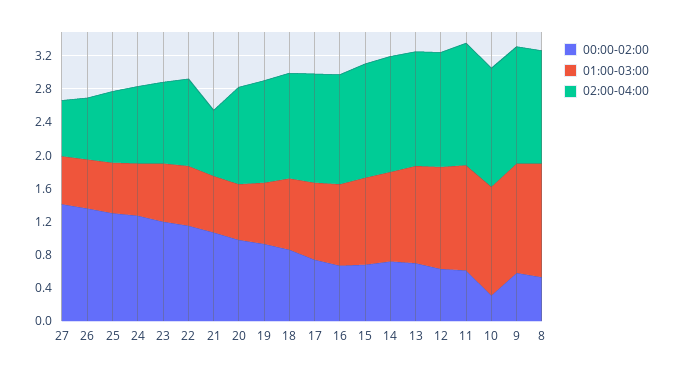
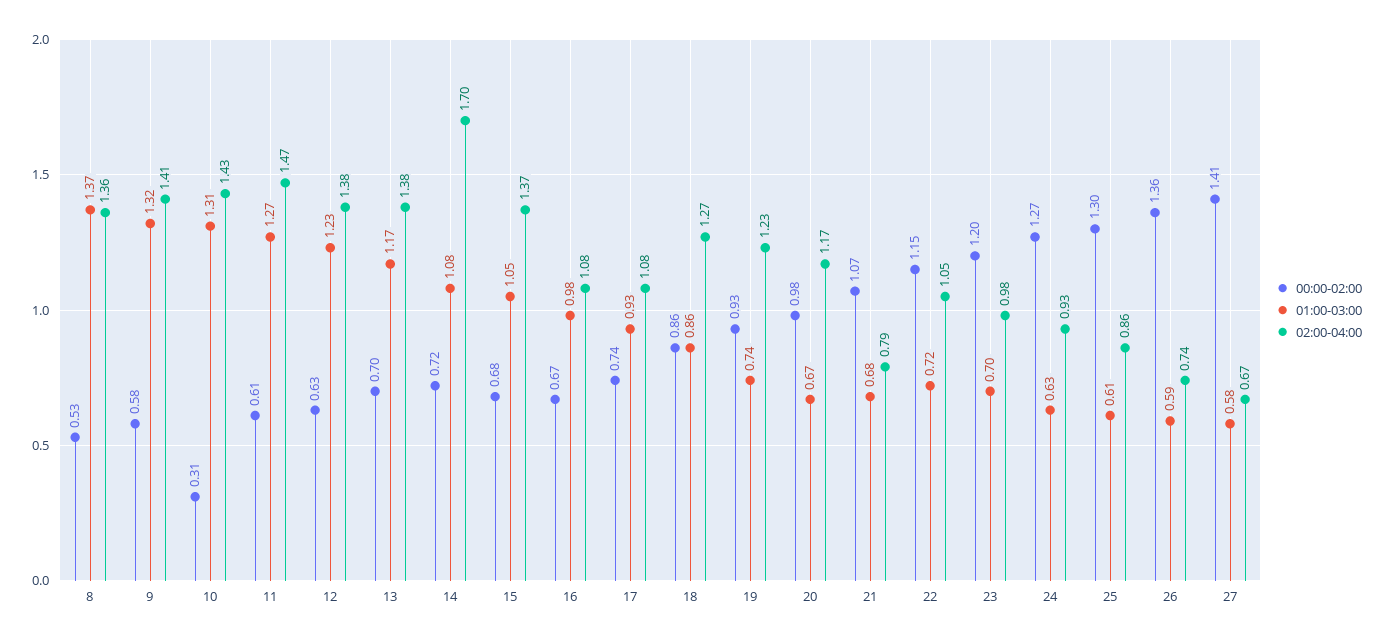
02:00-04:00, 17: 1.3 -> 1.08
02:00-04:00, 16: 1.3 -> 1.08
02:00-04:00, 14: 1.4 -> 1.7

